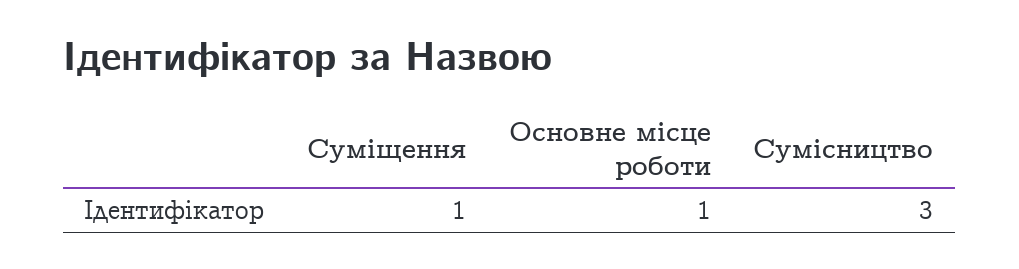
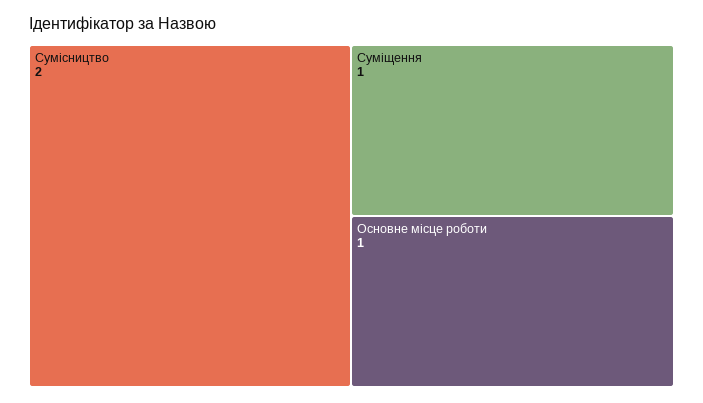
Сумісництво: 3 -> 2

